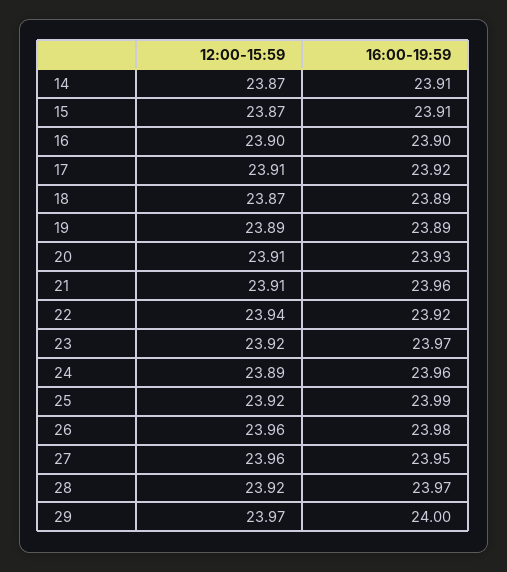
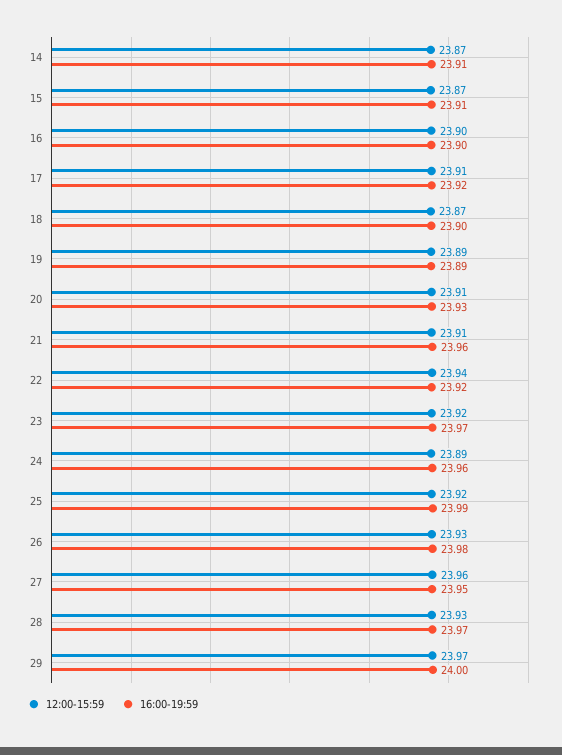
16:00-19:59, 18: 23.89 -> 23.9
12:00-15:59, 26: 23.96 -> 23.93
12:00-15:59, 28: 23.92 -> 23.93

